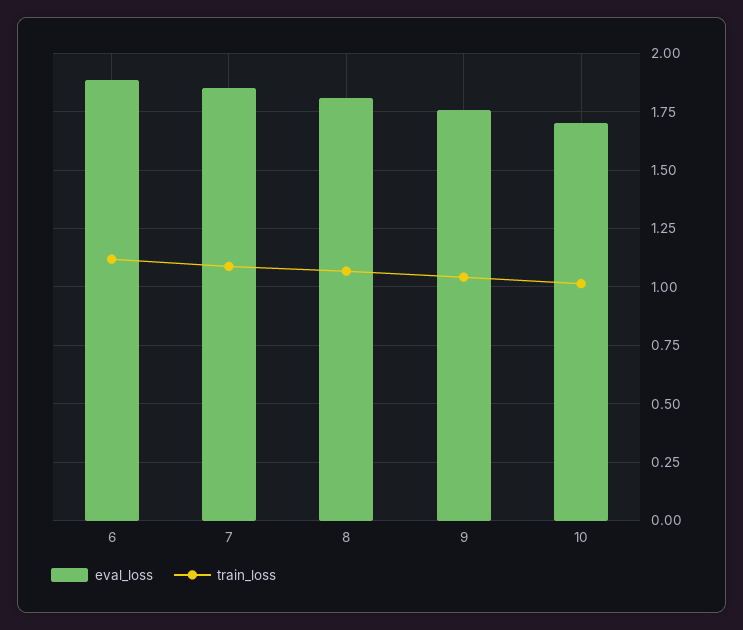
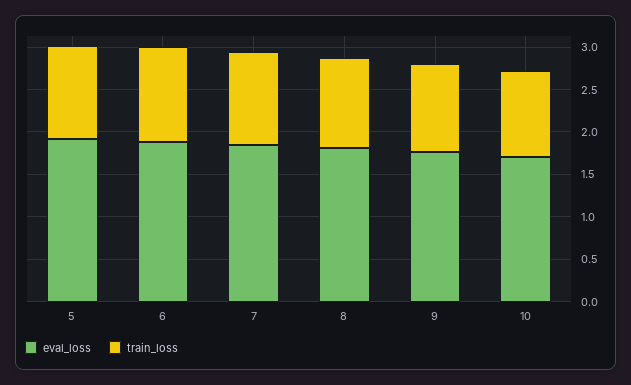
eval_loss, 5: none -> 1.9
train_loss, 5: none -> 1.1

